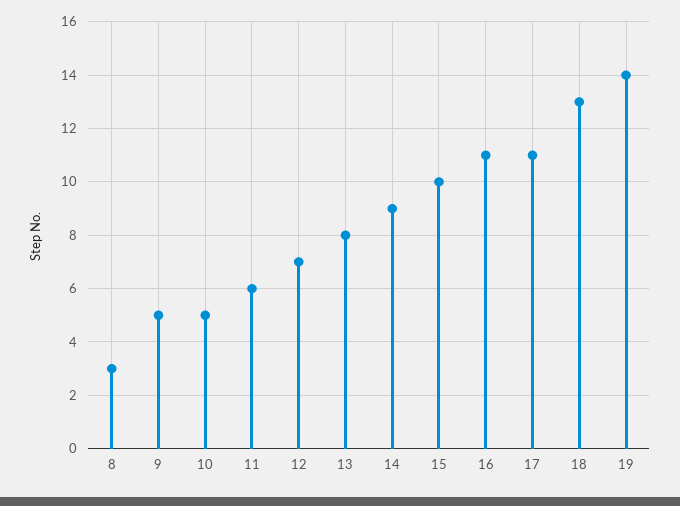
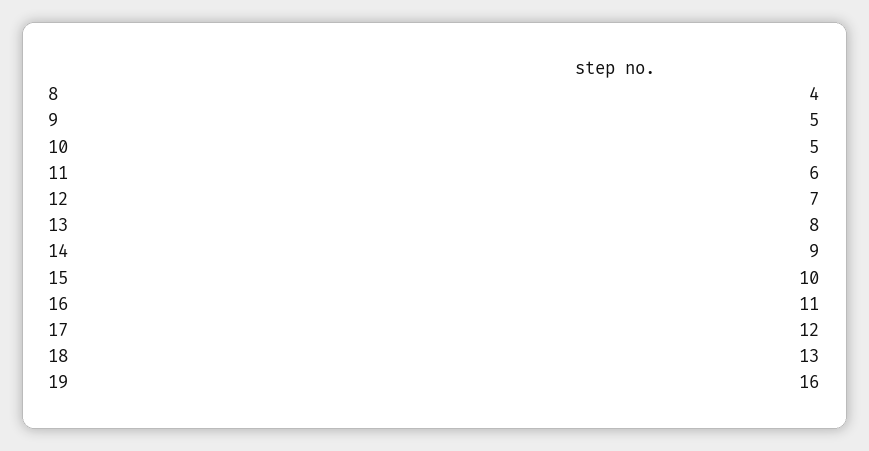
8: 3 -> 4
17: 11 -> 12
19: 14 -> 16

